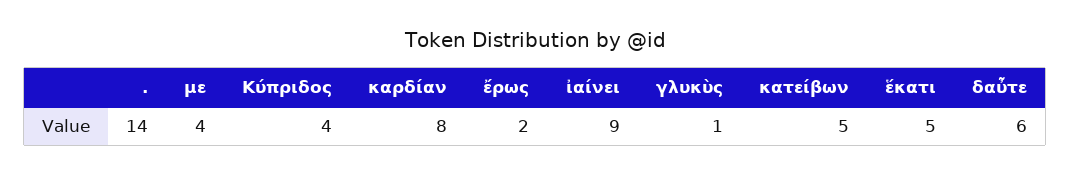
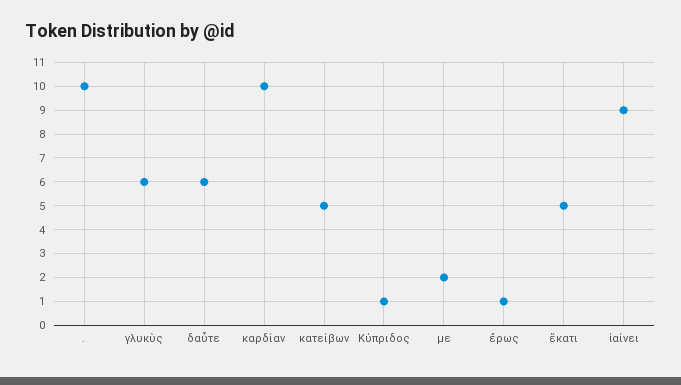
.: 14 -> 10
με: 4 -> 2
Κύπριδος: 4 -> 1
καρδίαν: 8 -> 10
ἔρως: 2 -> 1
γλυκὺς: 1 -> 6

